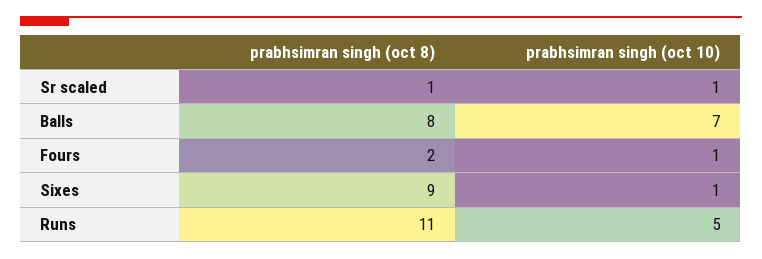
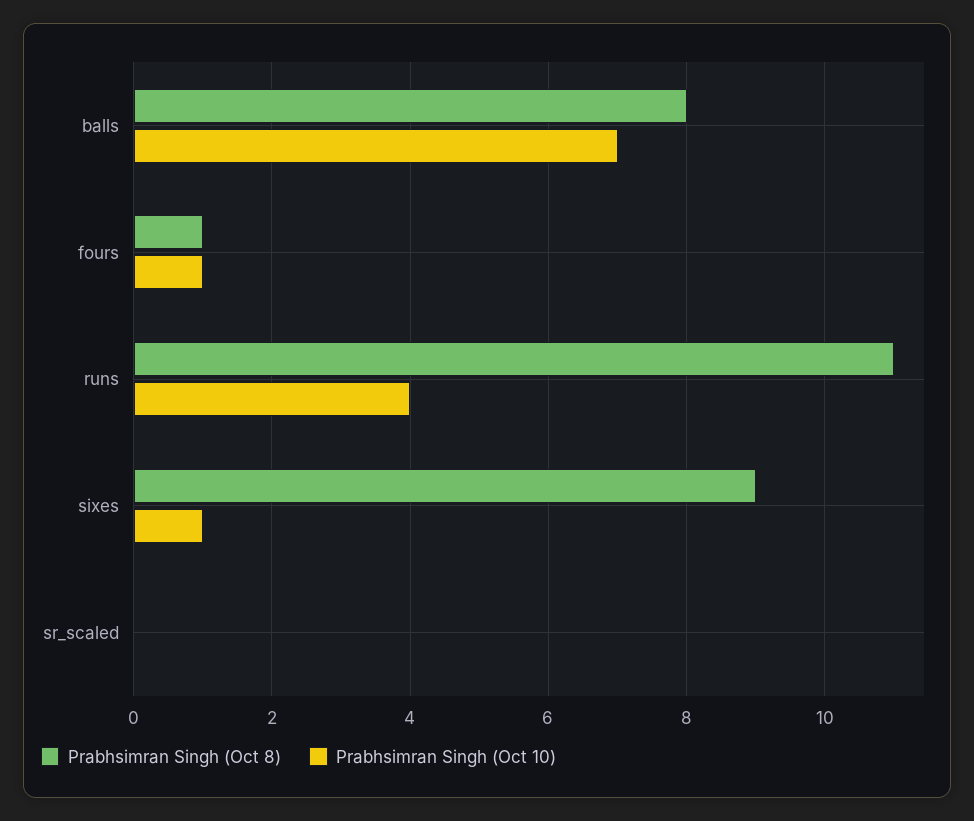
prabhsimran singh (oct 8), Sr scaled: 1 -> 0
prabhsimran singh (oct 10), Sr scaled: 1 -> 0
prabhsimran singh (oct 8), Fours: 2 -> 1
prabhsimran singh (oct 10), Runs: 5 -> 4

